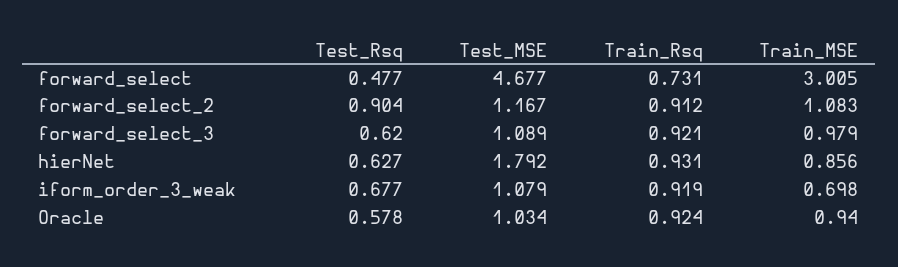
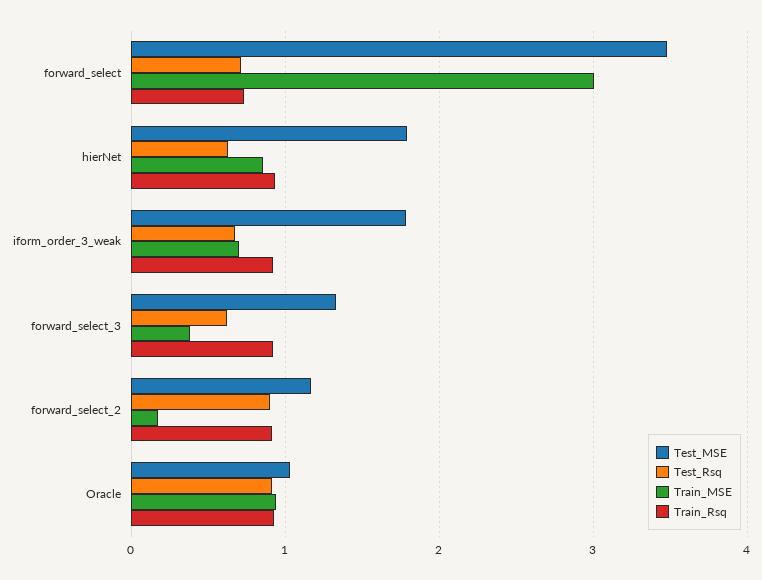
Test_Rsq, forward_select: 0.477 -> 0.7
Test_MSE, forward_select: 4.677 -> 3.5
Train_MSE, forward_select_2: 1.083 -> 0.2
Test_MSE, forward_select_3: 1.089 -> 1.3
Train_MSE, forward_select_3: 0.979 -> 0.4
Test_MSE, iform_order_3_weak: 1.079 -> 1.8
Test_Rsq, Oracle: 0.578 -> 0.9

